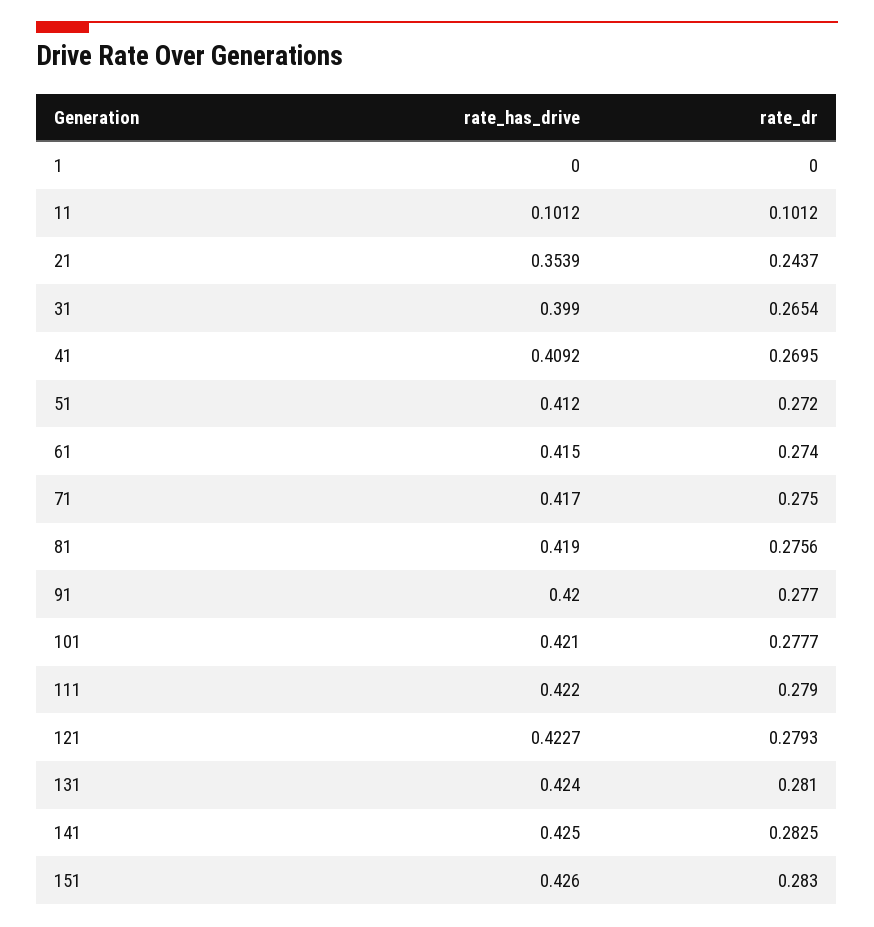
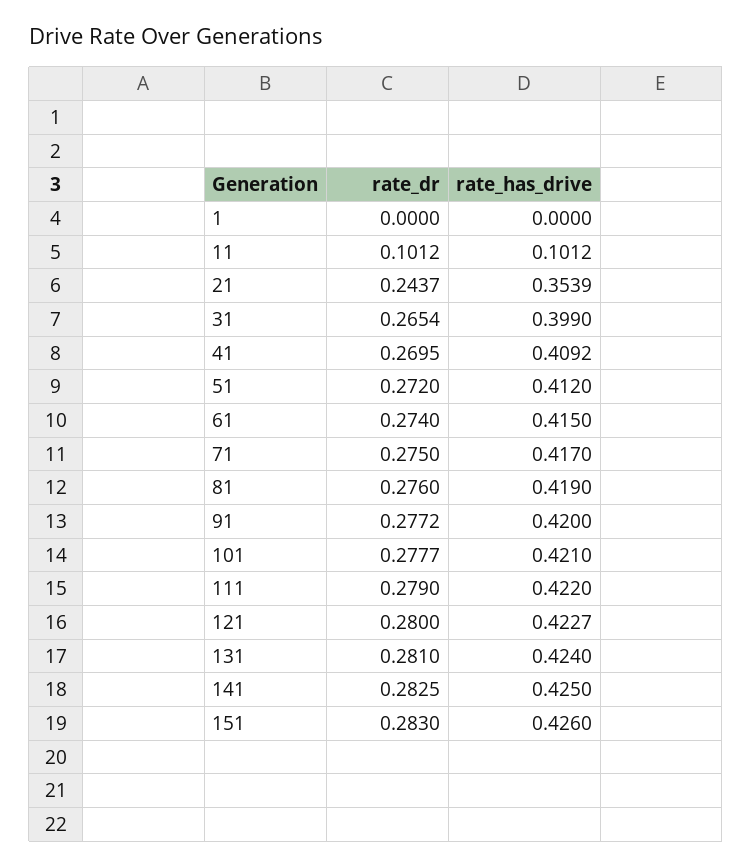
rate_dr, 81: 0.2756 -> 0.276
rate_dr, 91: 0.277 -> 0.2772
rate_dr, 121: 0.2793 -> 0.28

